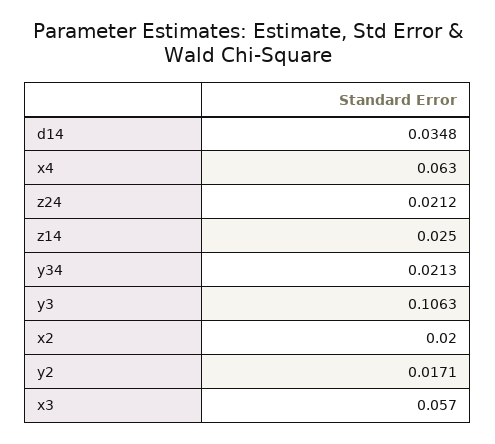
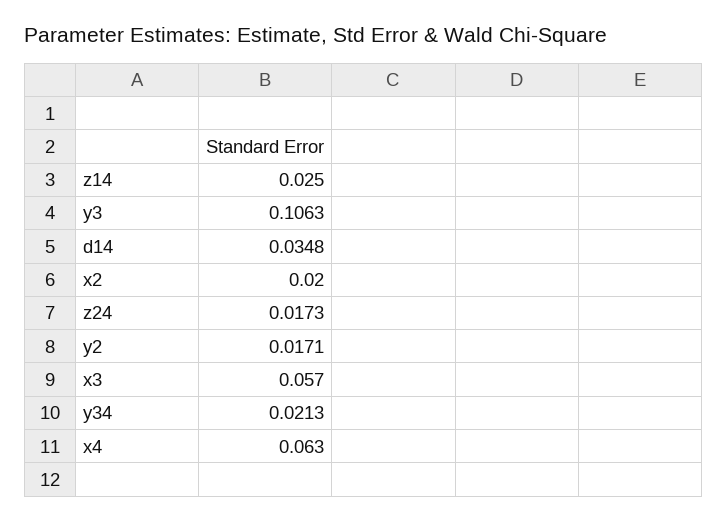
z24: 0.0212 -> 0.0173

